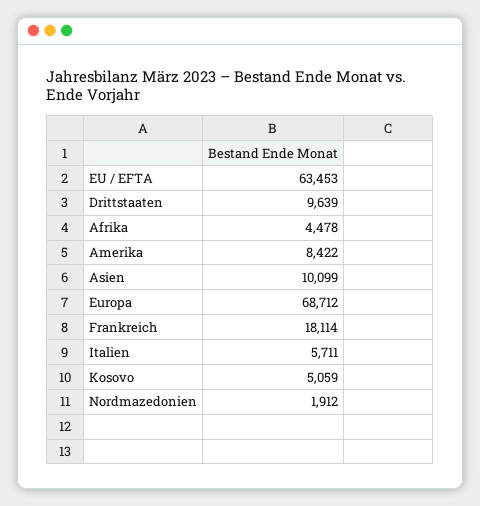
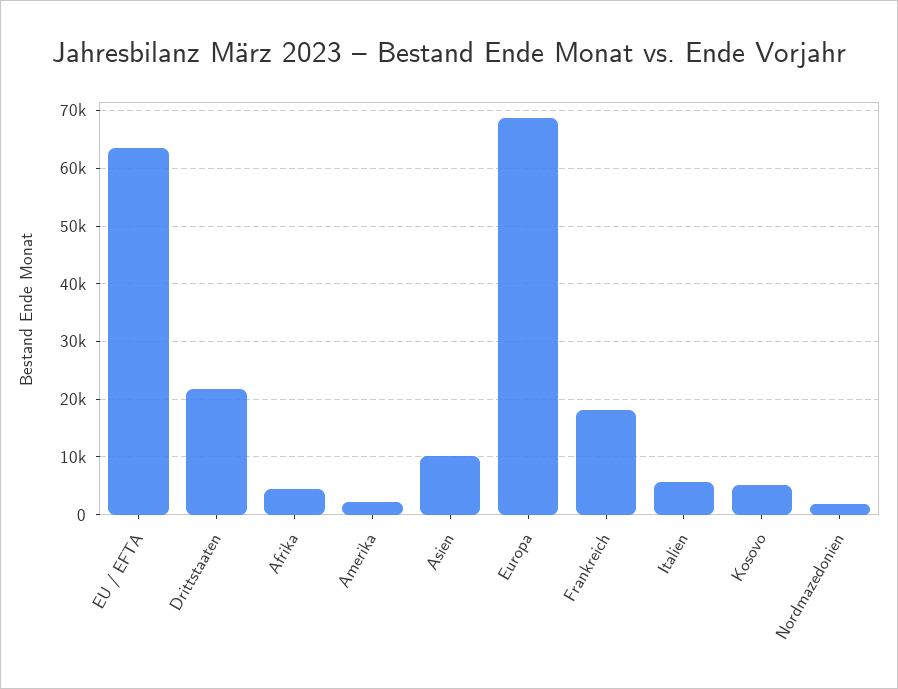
Drittstaaten: 9639 -> 22000
Amerika: 8422 -> 2000

